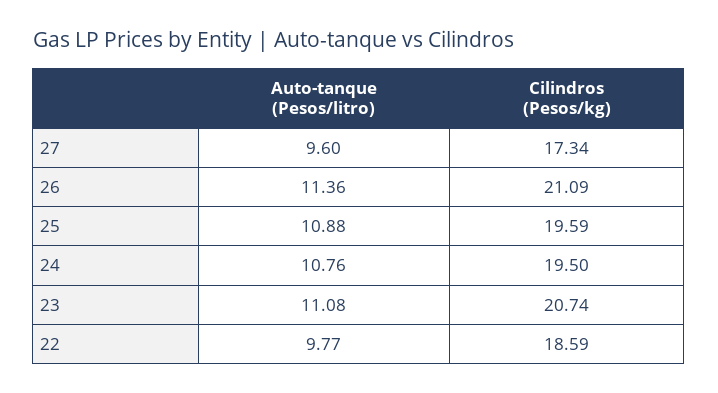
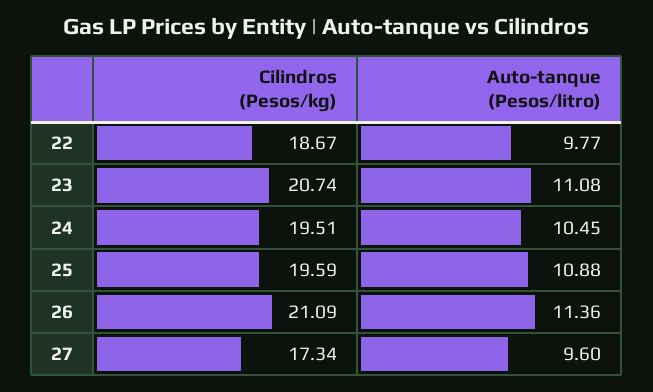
Auto-tanque (Pesos/litro), 24: 10.76 -> 10.45
Cilindros (Pesos/kg), 24: 19.5 -> 19.51
Cilindros (Pesos/kg), 22: 18.59 -> 18.67

